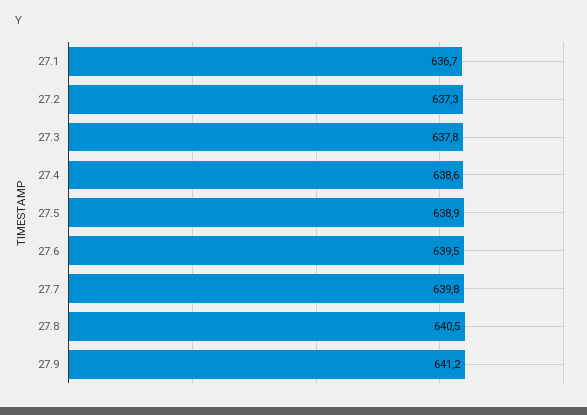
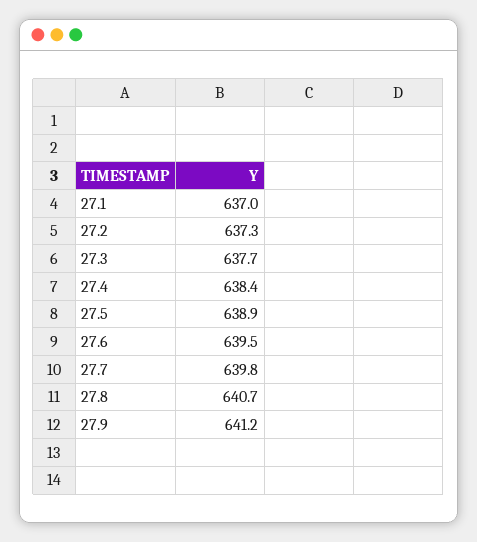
27.1: 636.7 -> 637
27.3: 637.8 -> 637.7
27.4: 638.6 -> 638.4
27.8: 640.5 -> 640.7

